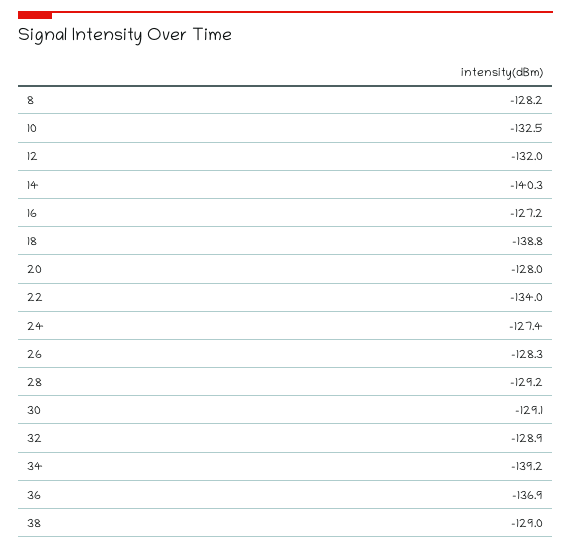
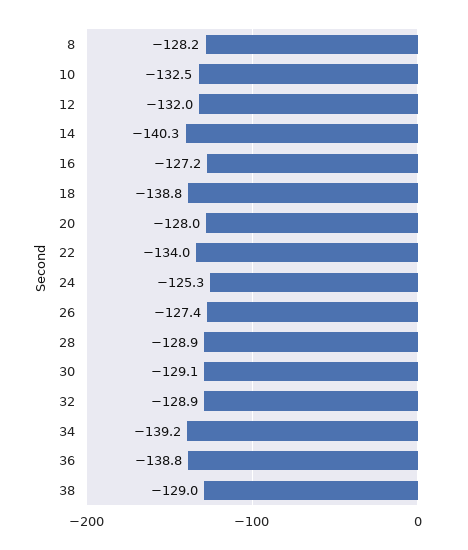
24: -127.4 -> -125.3
26: -128.3 -> -127.4
28: -129.2 -> -128.9
36: -136.9 -> -138.8

